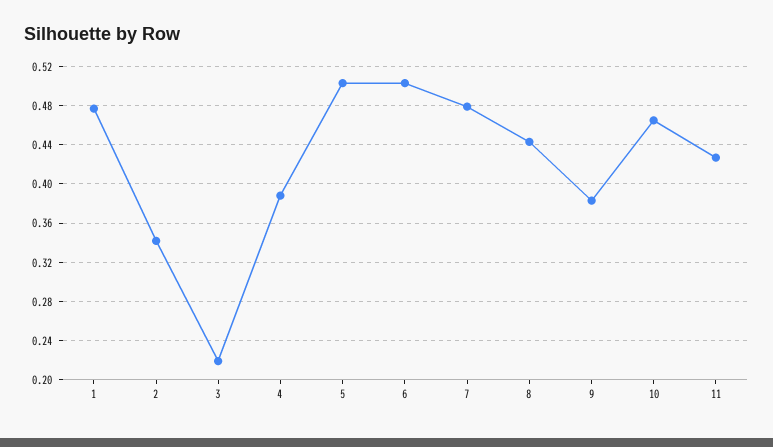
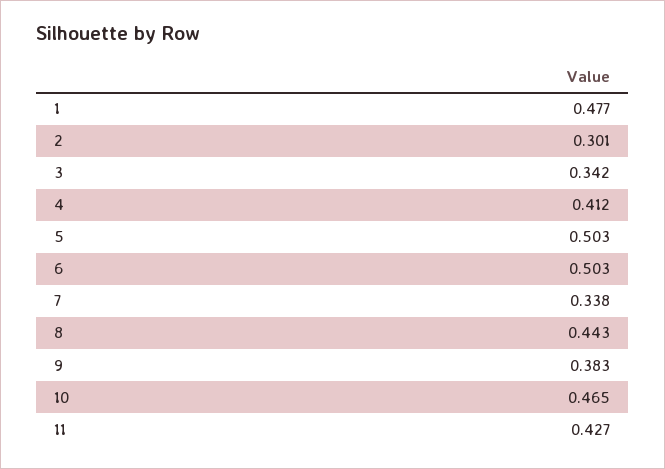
2: 0.34 -> 0.301
3: 0.22 -> 0.342
4: 0.39 -> 0.412
7: 0.48 -> 0.338

